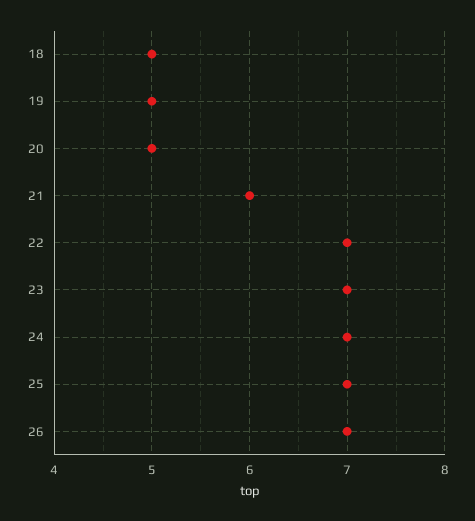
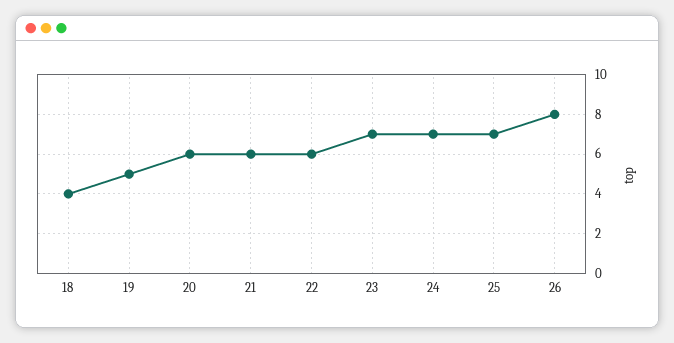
18: 5 -> 4
20: 5 -> 6
22: 7 -> 6
26: 7 -> 8

